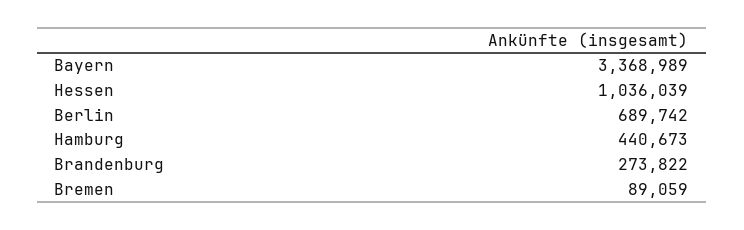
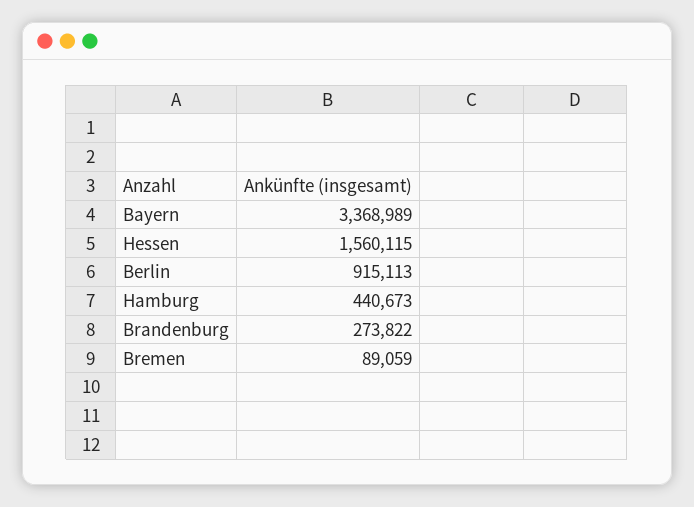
Hessen: 1036039 -> 1560115
Berlin: 689742 -> 915113

